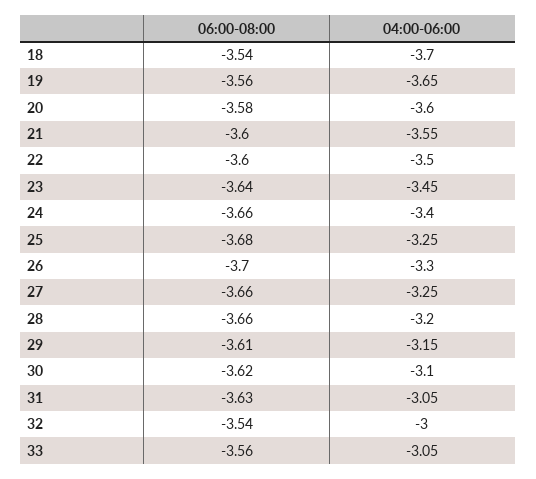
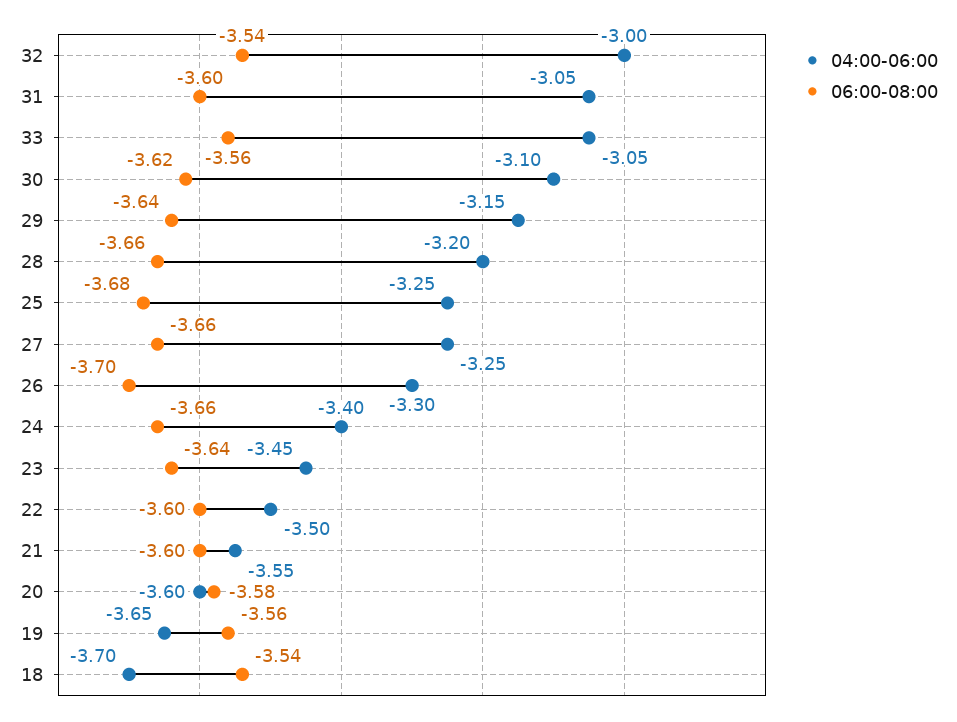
06:00-08:00, 29: -3.61 -> -3.64
06:00-08:00, 31: -3.63 -> -3.6

